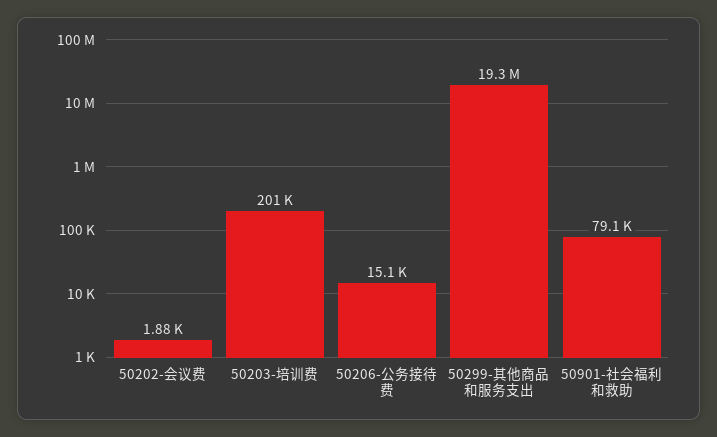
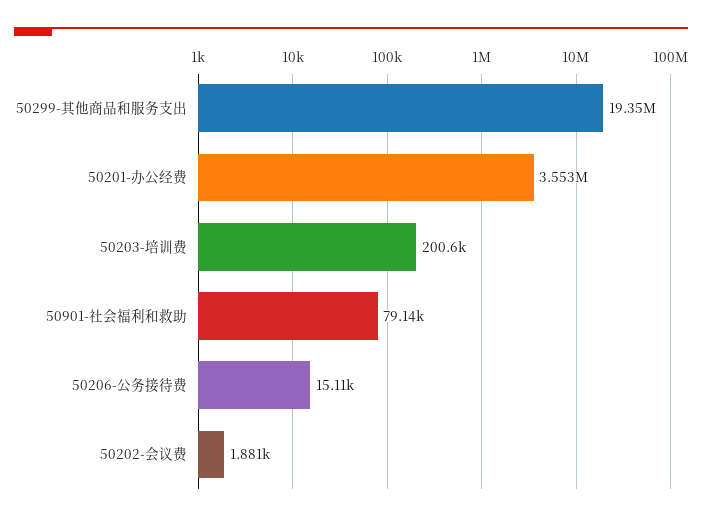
50201-办公经费: none -> 3553000

